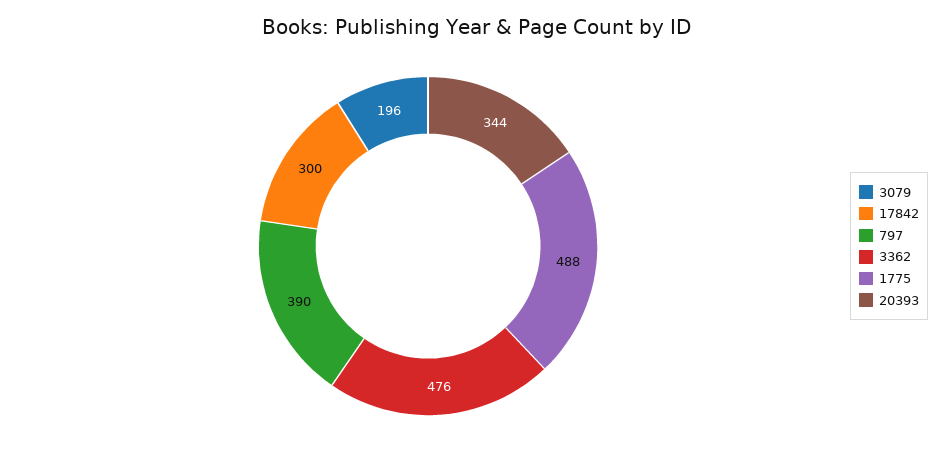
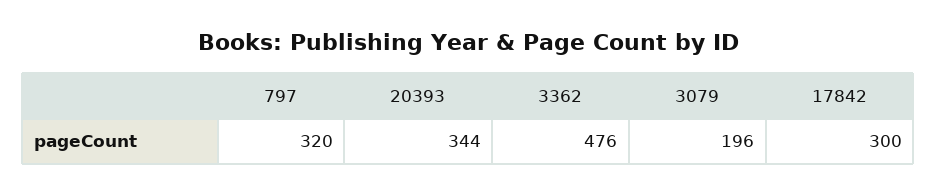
797: 390 -> 320
1775: 488 -> none

